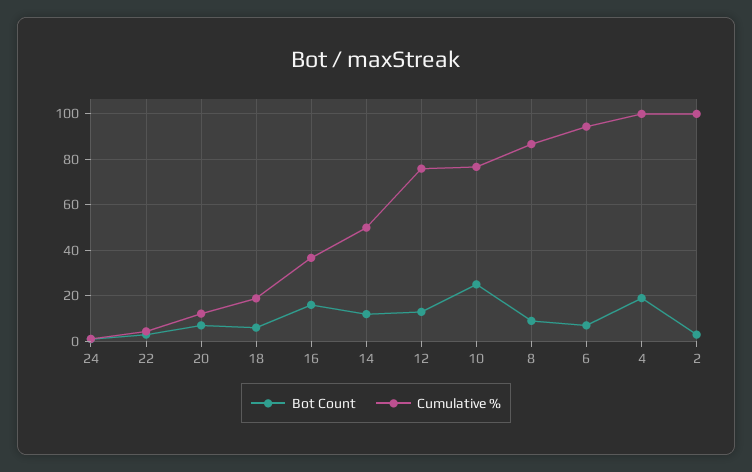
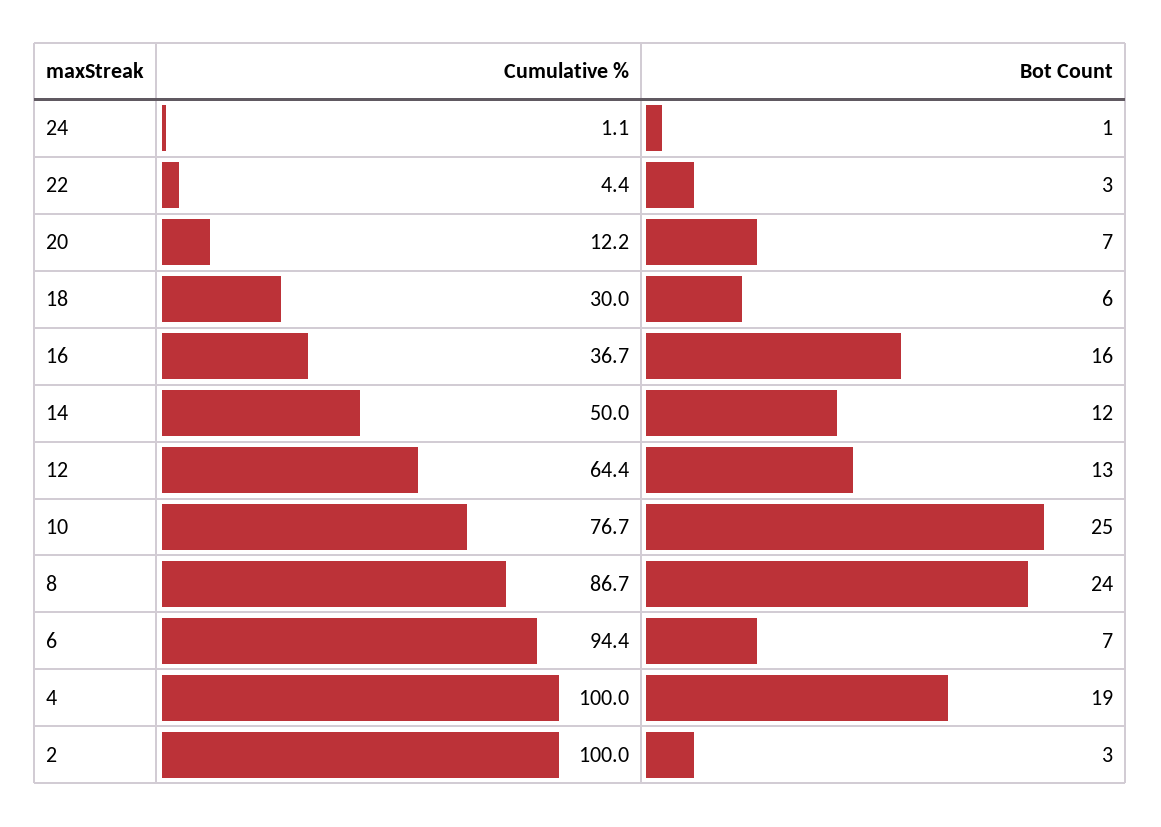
Cumulative %, 18: 20 -> 30
Cumulative %, 12: 75 -> 64.4
Bot Count, 8: 10 -> 24

